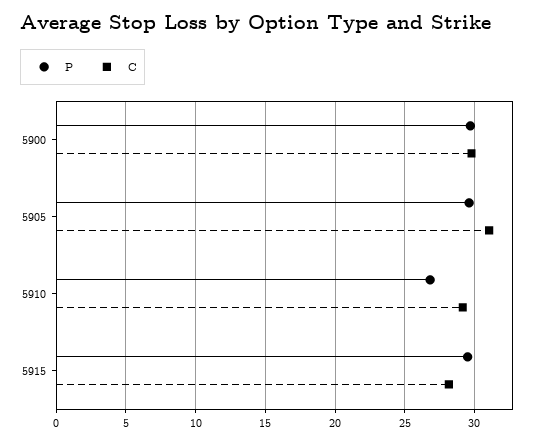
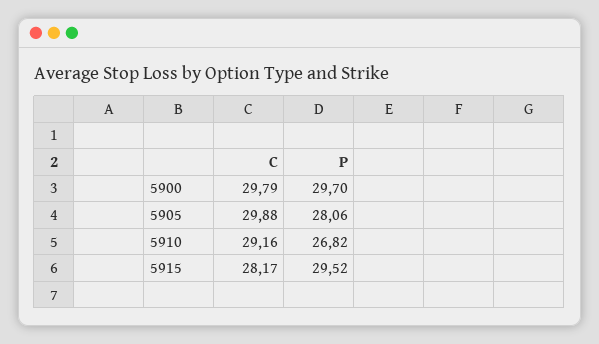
P, 5905: 29.5 -> 28.06
C, 5905: 31 -> 29.88

